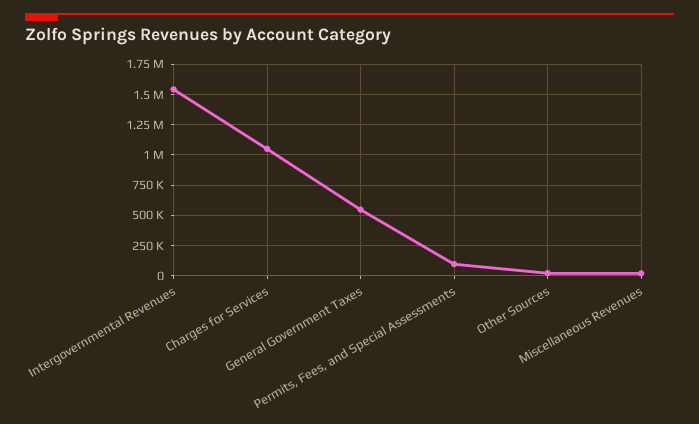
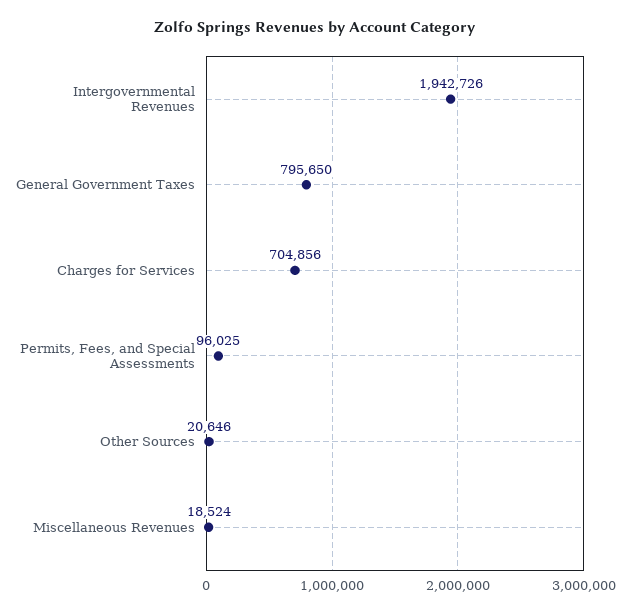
Intergovernmental Revenues: 1550000 -> 1942726
Charges for Services: 1050000 -> 704856
General Government Taxes: 550000 -> 795650

